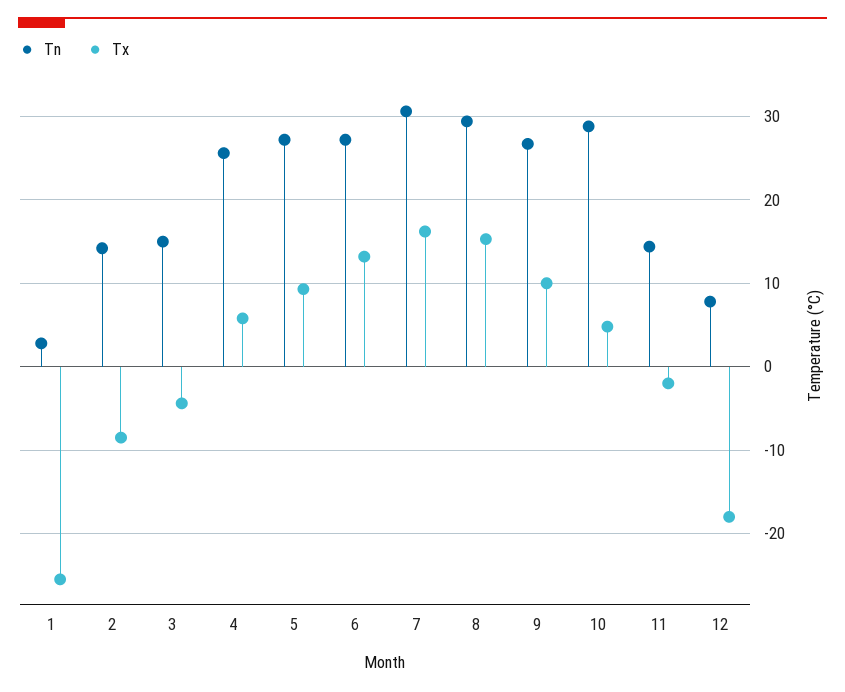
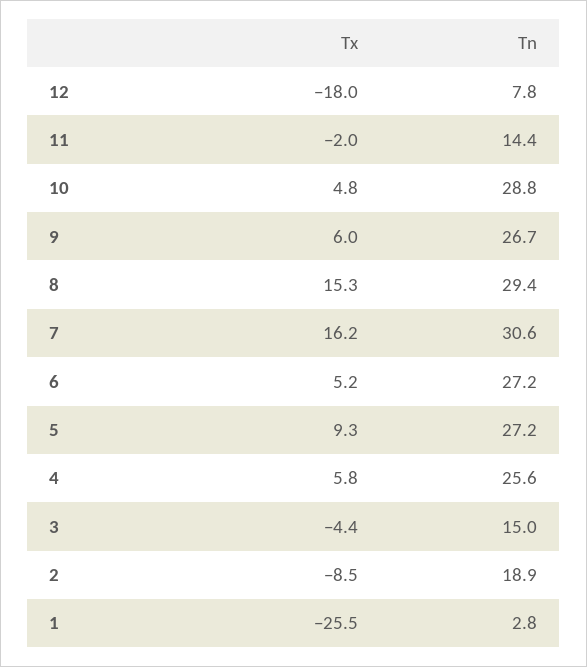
Tn, 2: 14 -> 18.9
Tx, 6: 13 -> 5.2
Tx, 9: 10 -> 6

